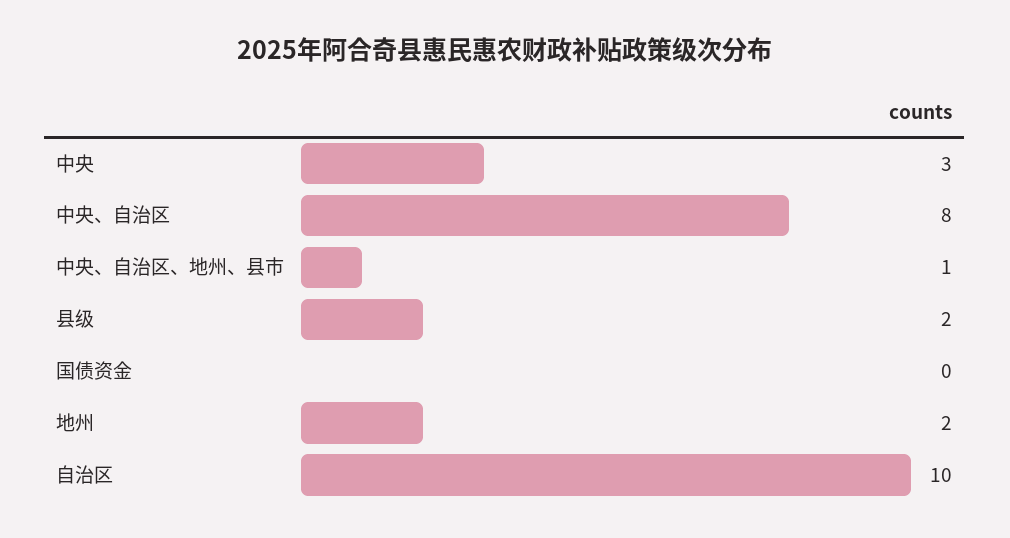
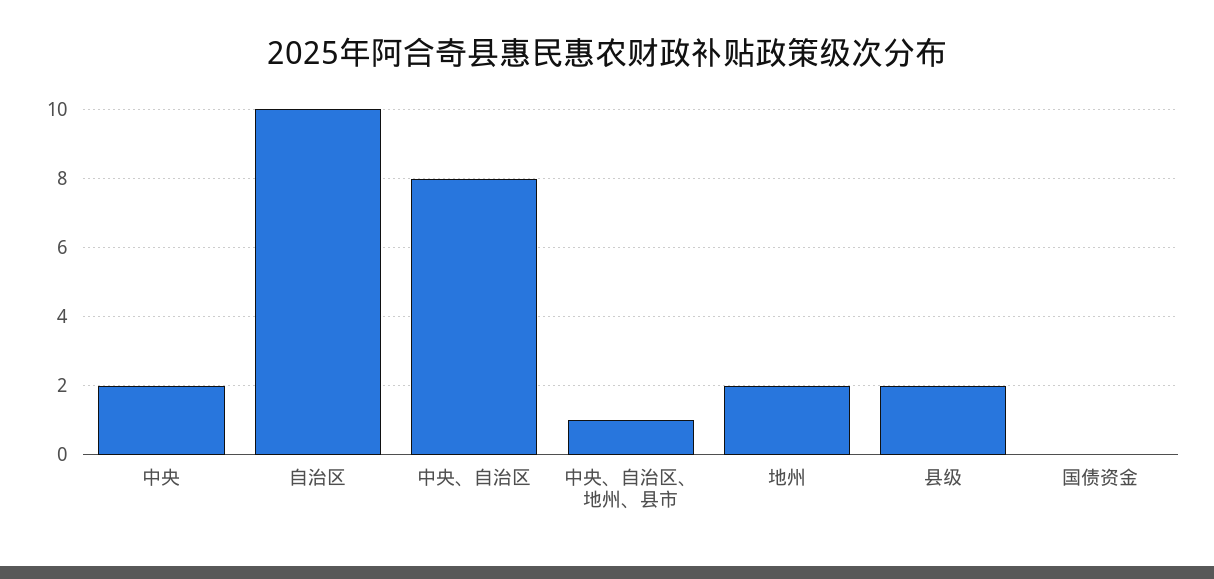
中央: 3 -> 2

